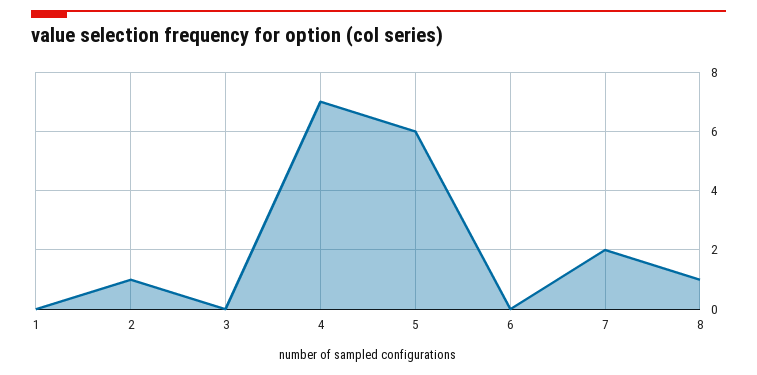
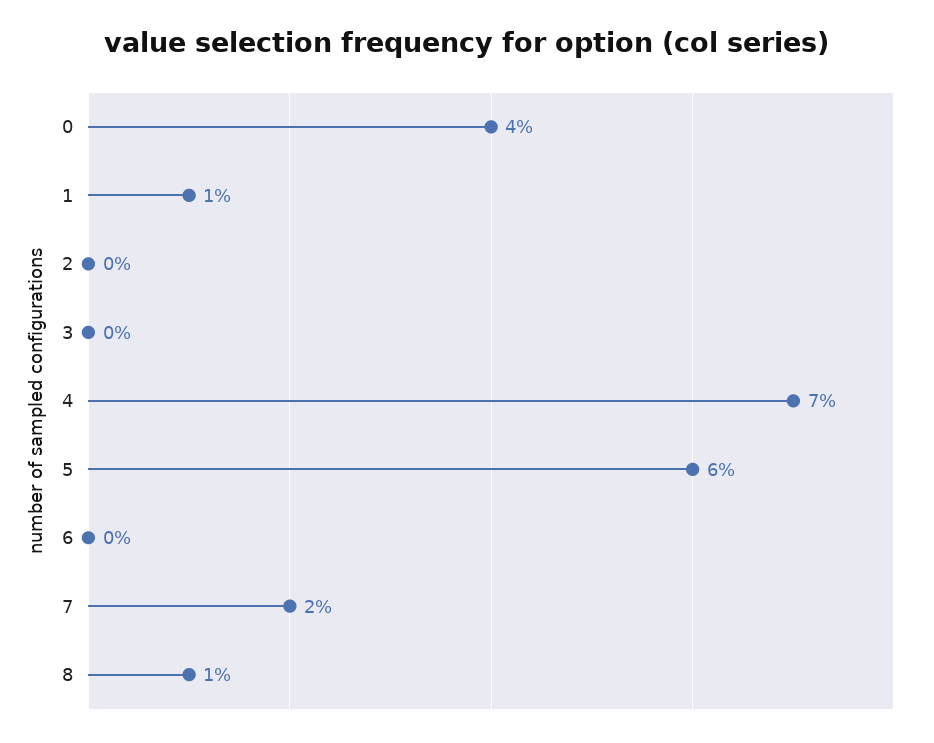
1: 0 -> 1
2: 1 -> 0
0: none -> 4

